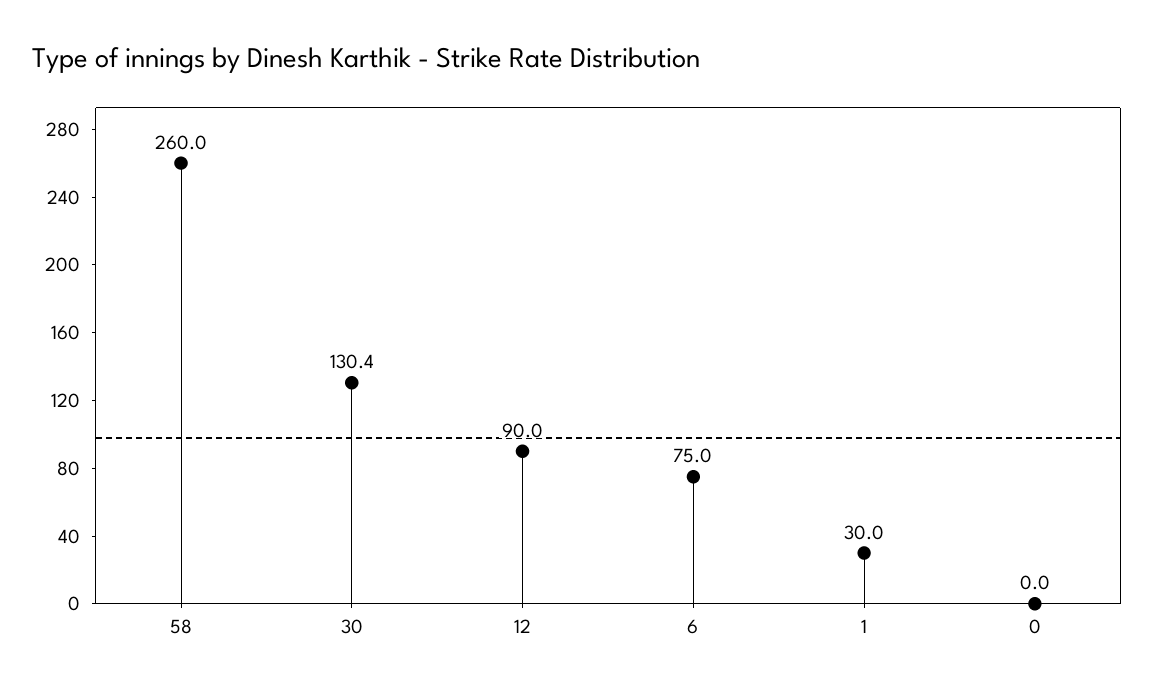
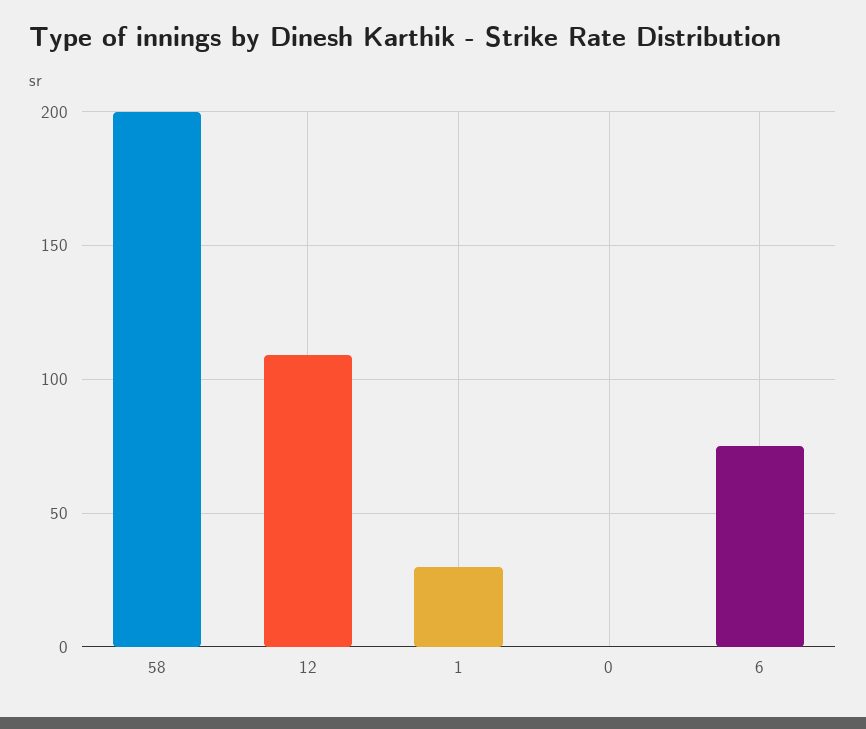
58: 260 -> 200
30: 130.4 -> none
12: 90 -> 110

